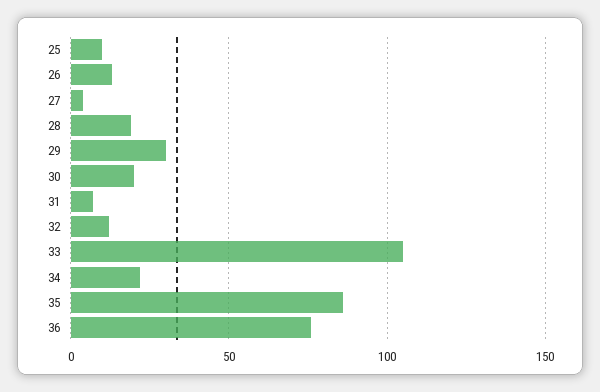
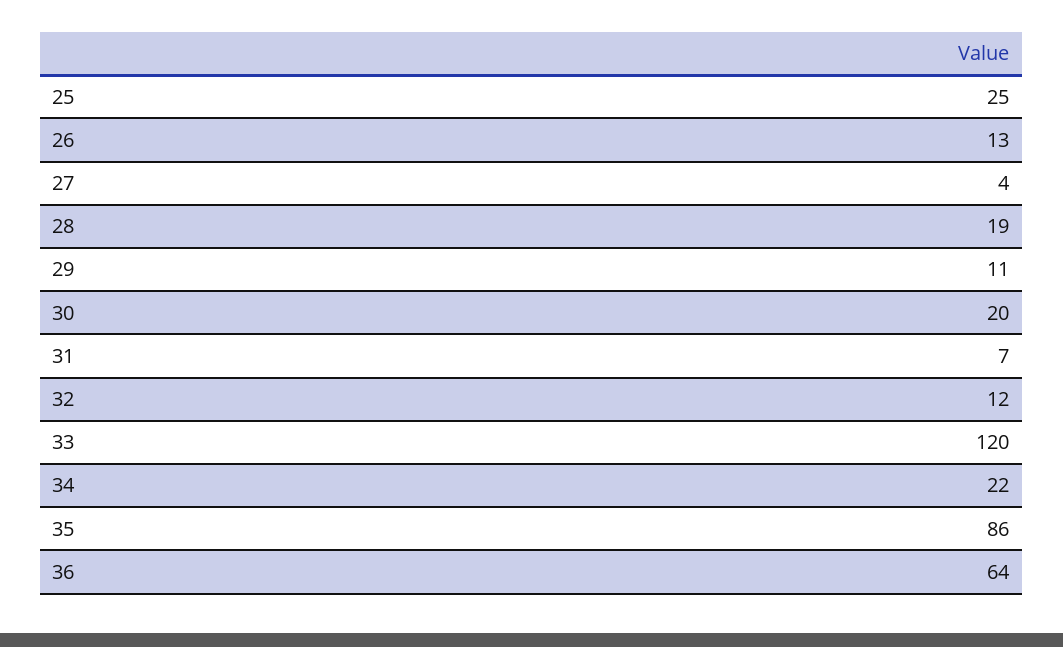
25: 10 -> 25
29: 30 -> 11
33: 105 -> 120
36: 75 -> 64

